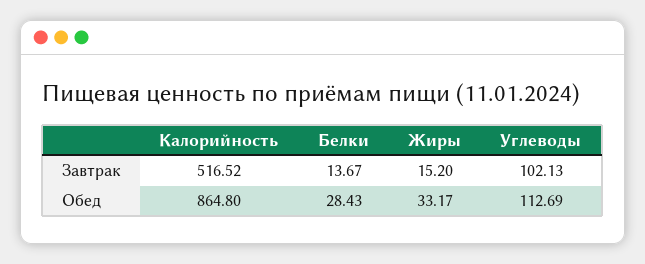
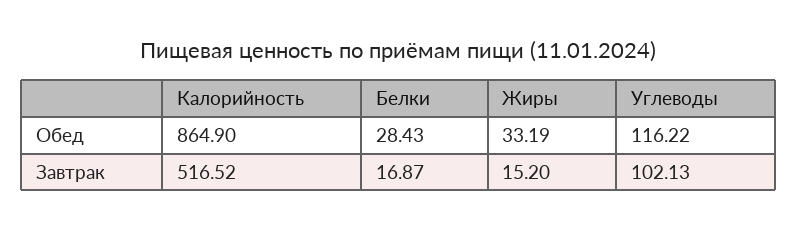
Белки, Завтрак: 13.67 -> 16.87
Калорийность, Обед: 864.8 -> 864.9
Жиры, Обед: 33.17 -> 33.19
Углеводы, Обед: 112.69 -> 116.22

